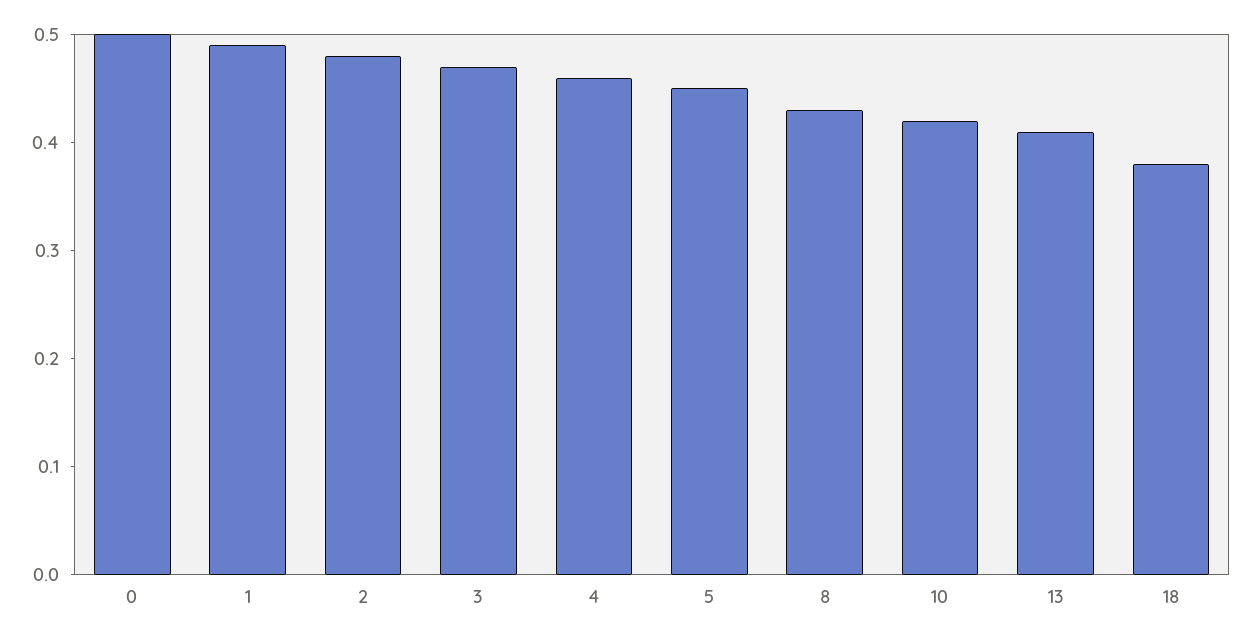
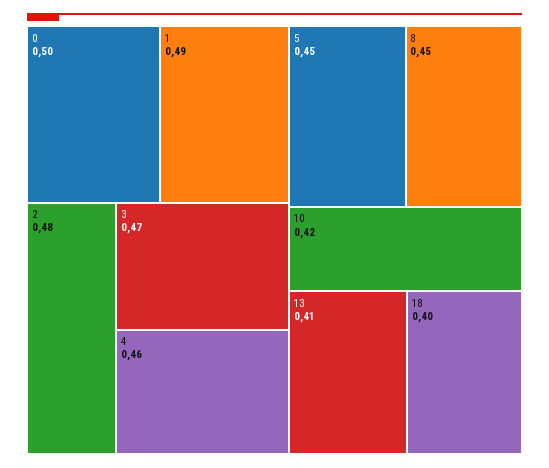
8: 0.43 -> 0.45
18: 0.38 -> 0.4

